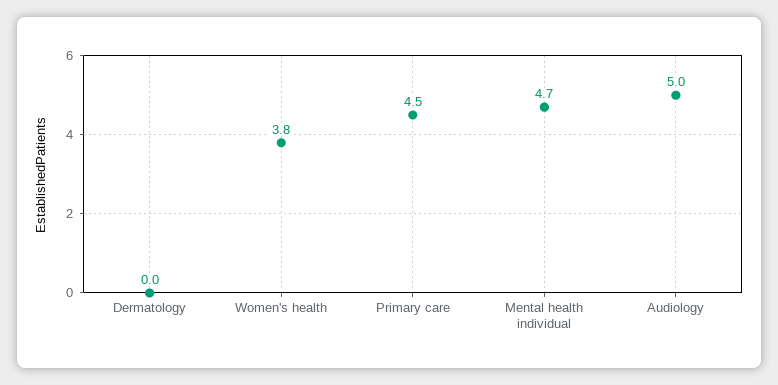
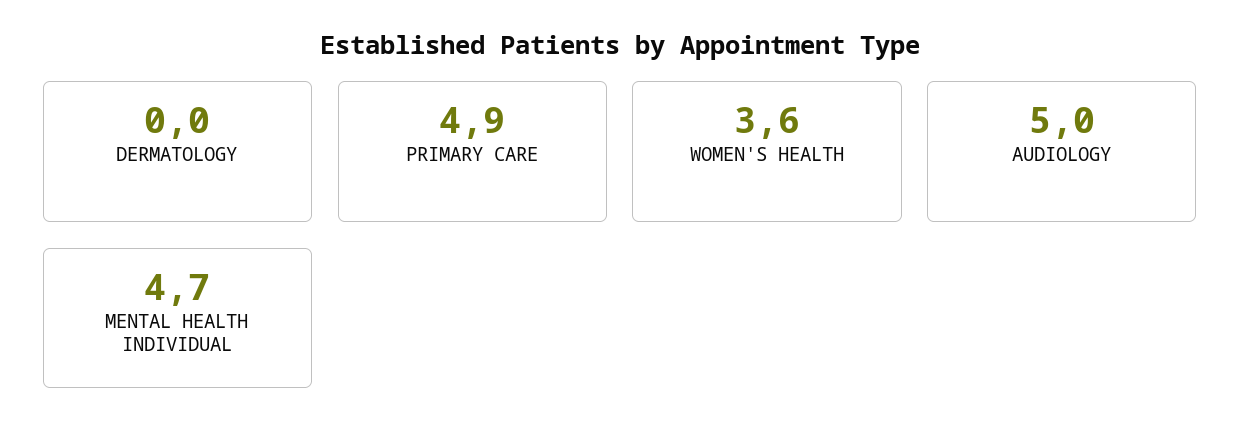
Women's health: 3.8 -> 3.6
Primary care: 4.5 -> 4.9

